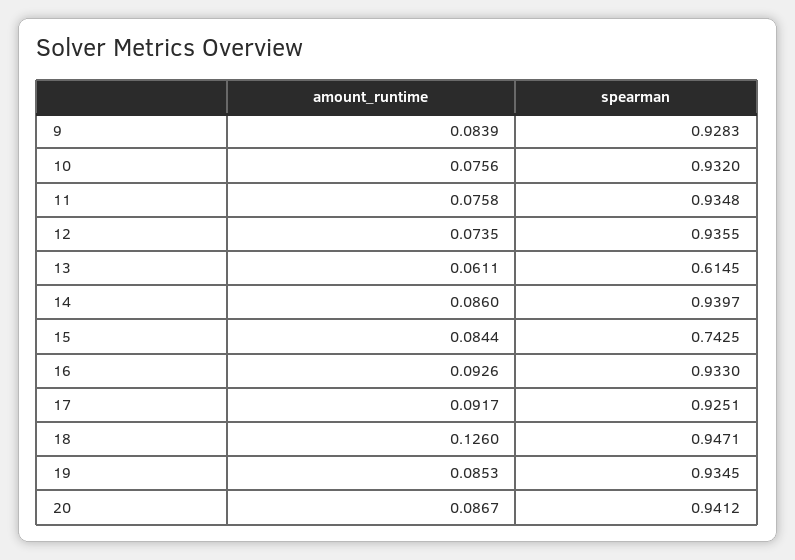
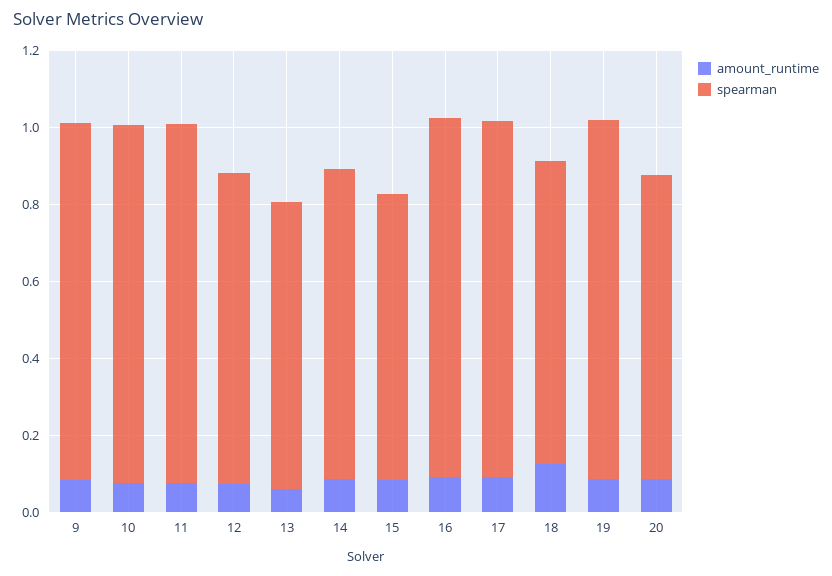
spearman, 12: 0.9355 -> 0.8
spearman, 13: 0.6145 -> 0.75
spearman, 14: 0.9397 -> 0.8
spearman, 18: 0.9471 -> 0.8
spearman, 20: 0.9412 -> 0.8

